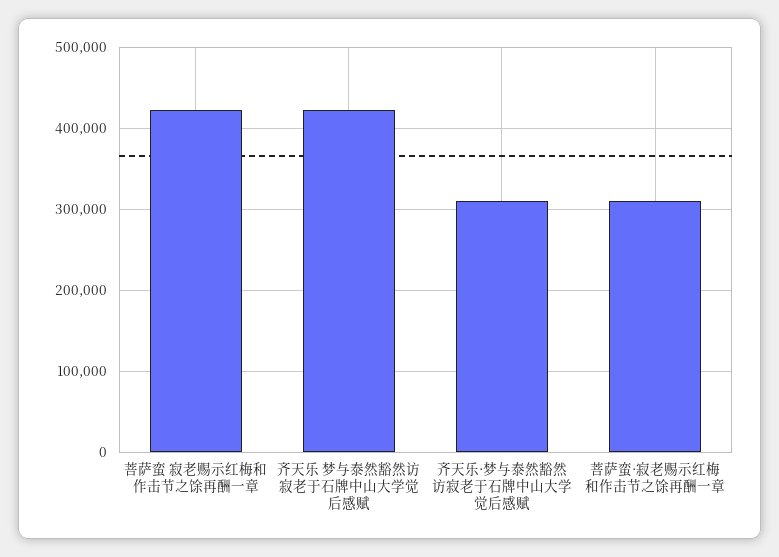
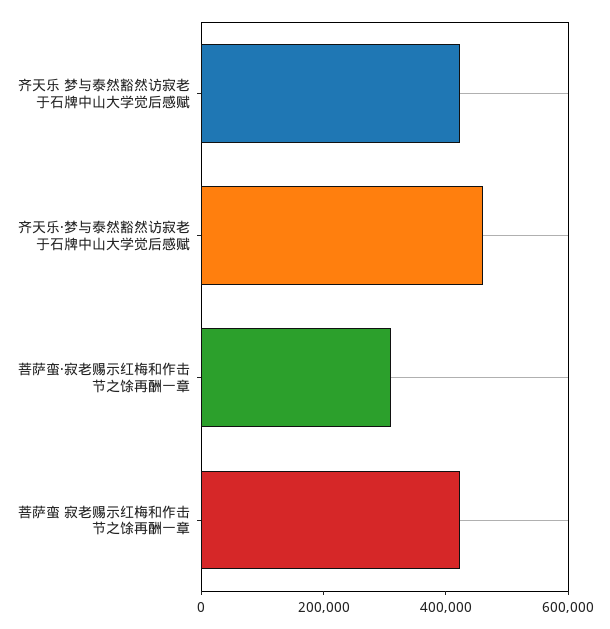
齐天乐·梦与泰然豁然访寂老于石牌中山大学觉后感赋: 310000 -> 450000

